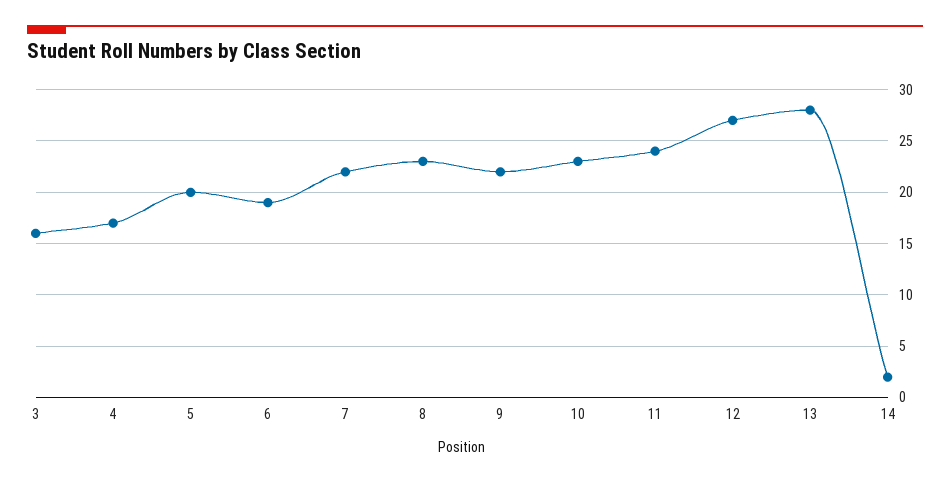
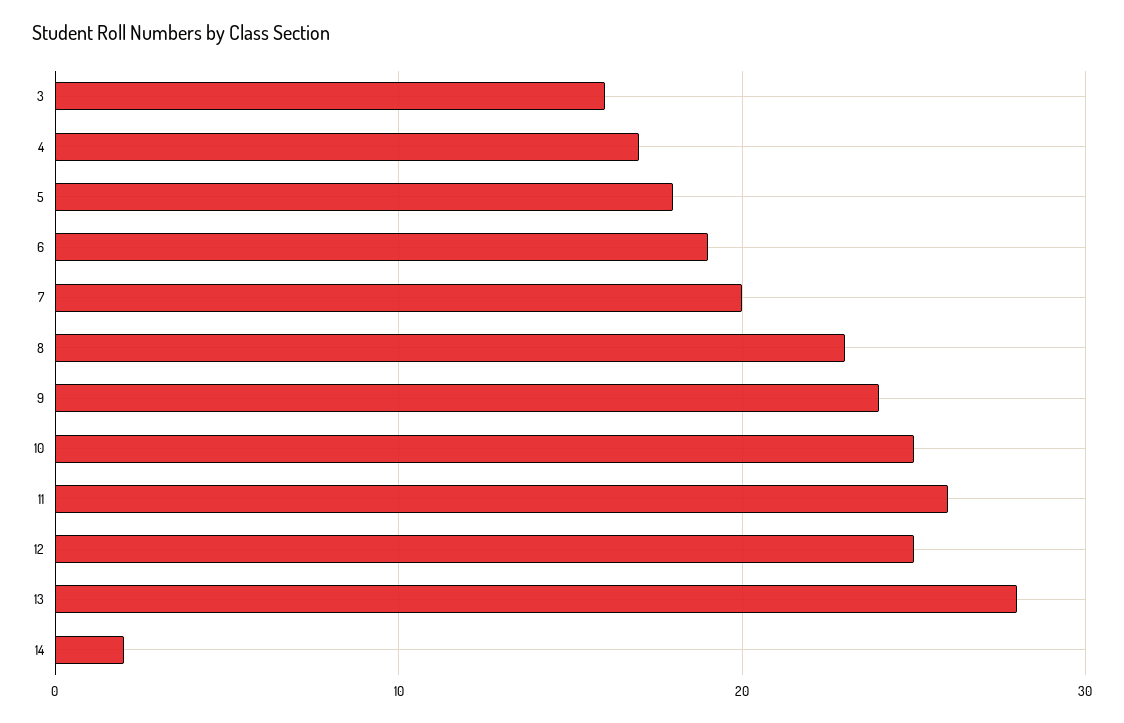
5: 20 -> 18
7: 22 -> 20
9: 22 -> 24
10: 23 -> 25
11: 24 -> 26
12: 27 -> 25

